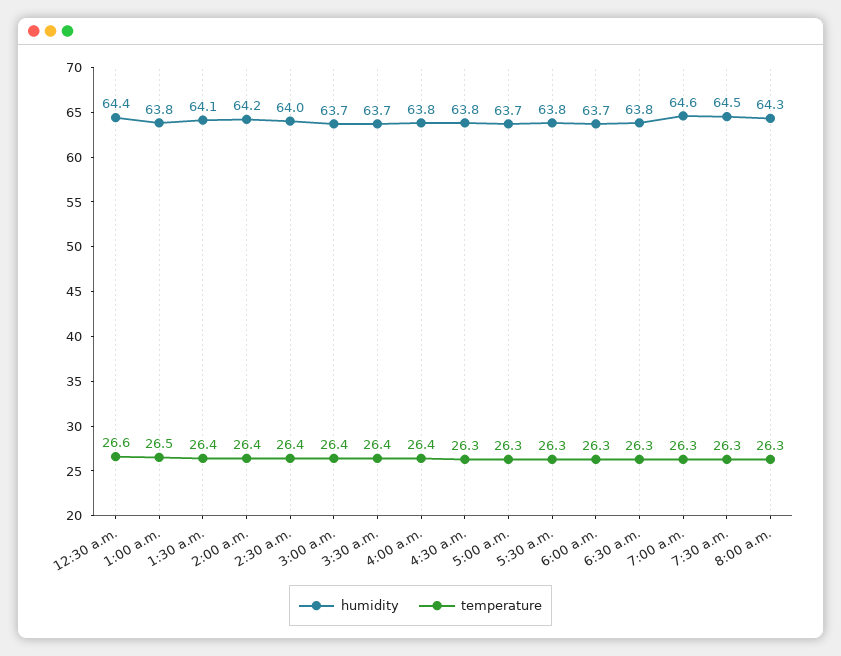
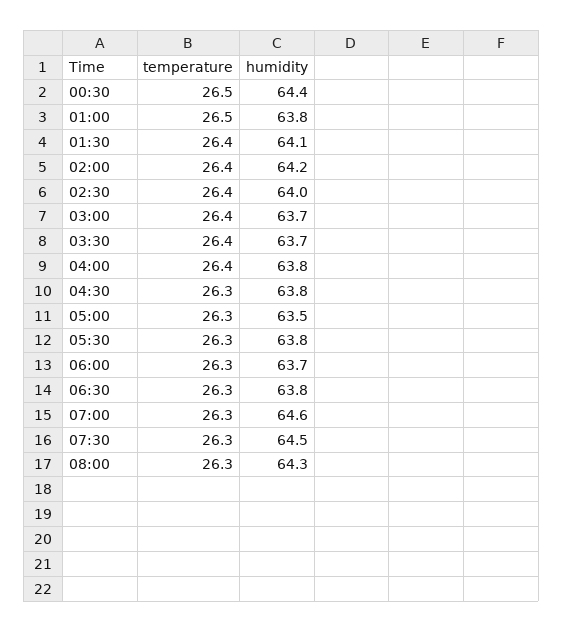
temperature, 12:30 a.m.: 26.6 -> 26.5
humidity, 5:00 a.m.: 63.7 -> 63.5

